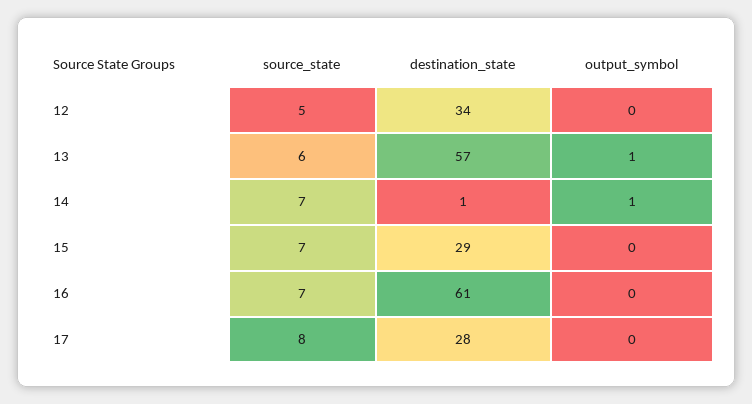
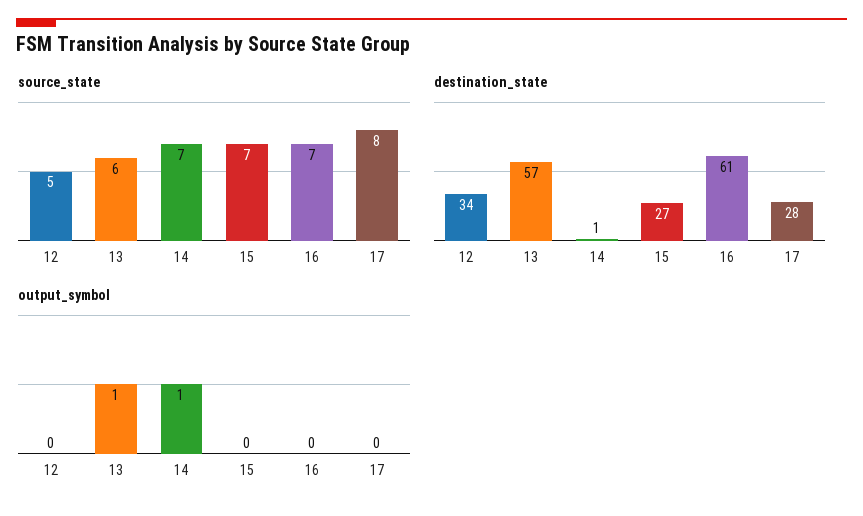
destination_state, 15: 29 -> 27

